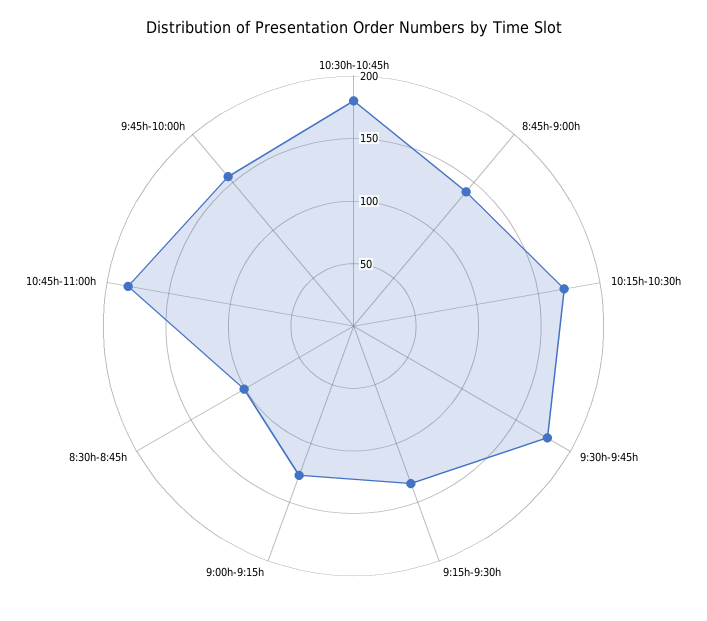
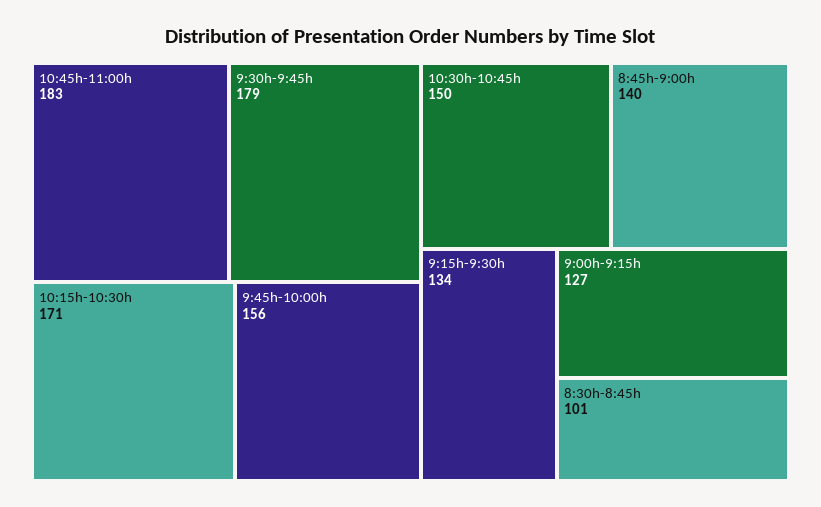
10:30h-10:45h: 180 -> 150

